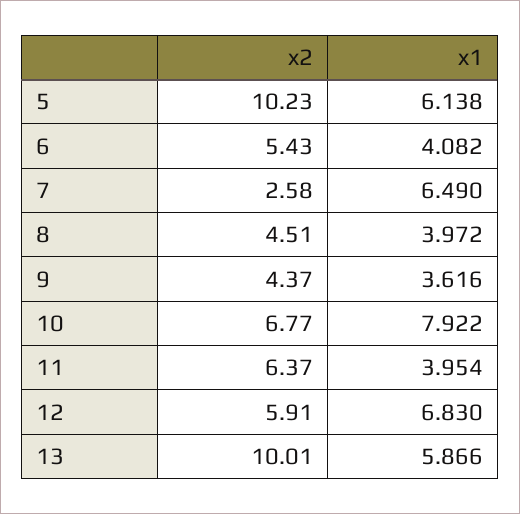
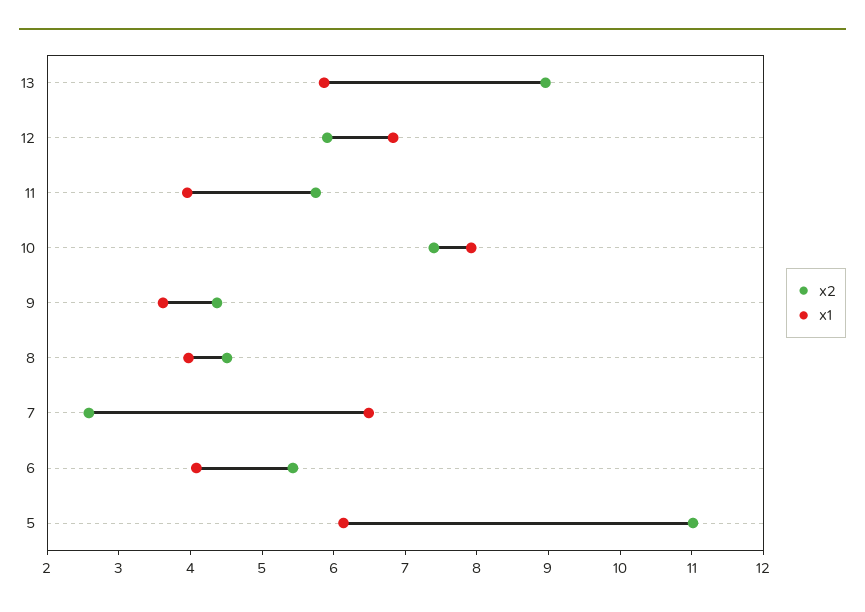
x2, 5: 10.23 -> 11
x2, 10: 6.77 -> 7.4
x2, 11: 6.37 -> 5.8
x2, 13: 10.01 -> 9

